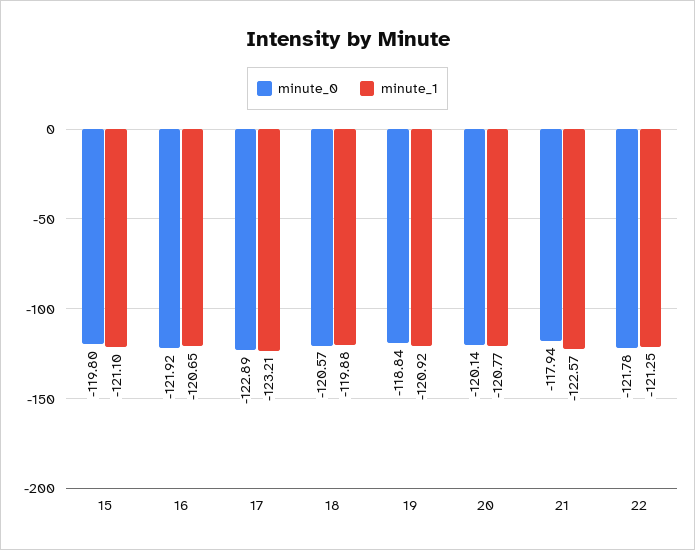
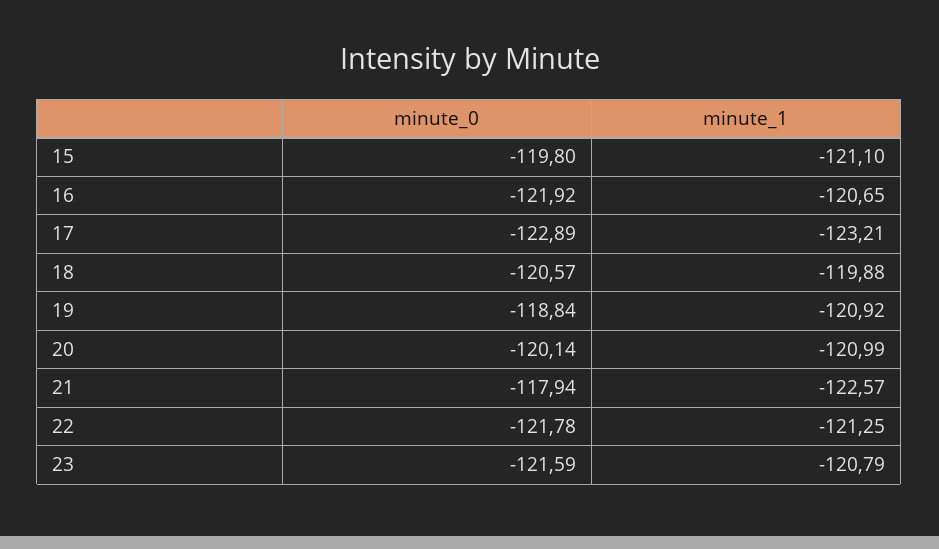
minute_1, 20: -120.77 -> -120.99
minute_0, 23: none -> -121.59
minute_1, 23: none -> -120.79

